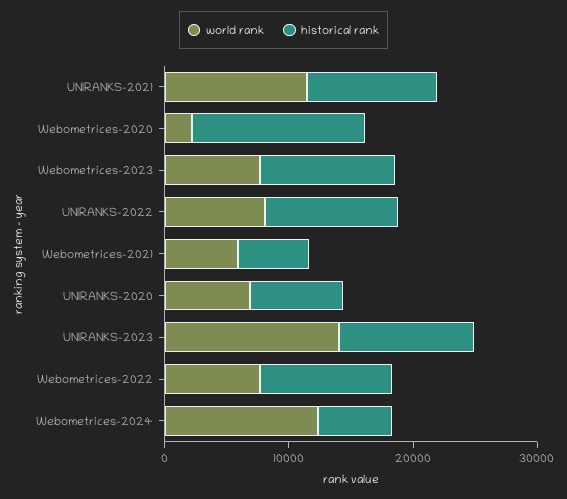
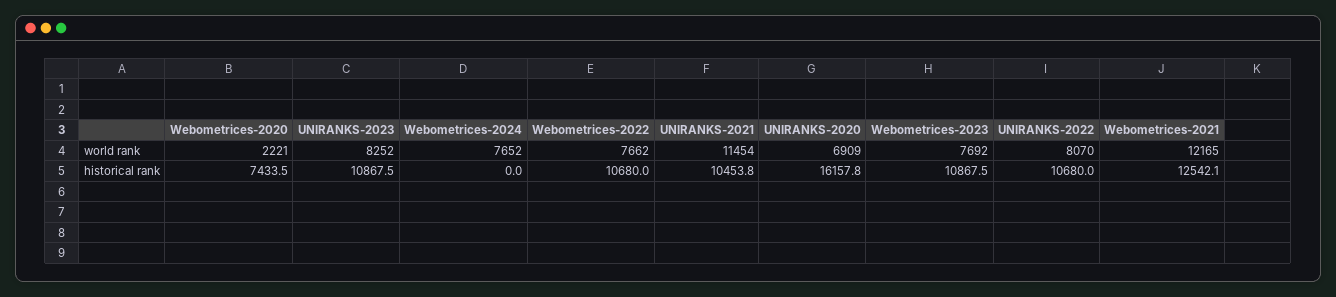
historical rank, Webometrices-2020: 14000 -> 7433.5
world rank, Webometrices-2021: 6000 -> 12165
historical rank, Webometrices-2021: 6000 -> 12542.1
historical rank, UNIRANKS-2020: 8000 -> 16157.8
world rank, UNIRANKS-2023: 14000 -> 8252
world rank, Webometrices-2024: 12000 -> 7652
historical rank, Webometrices-2024: 6000 -> 0

